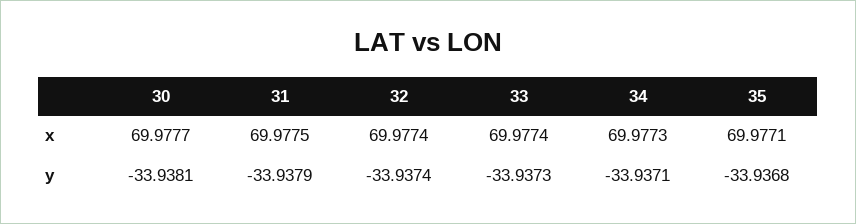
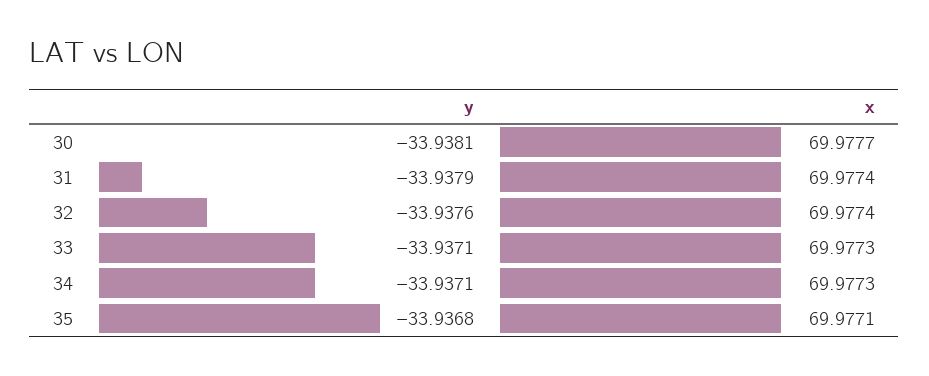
31, x: 69.9775 -> 69.9774
33, x: 69.9774 -> 69.9773
32, y: -33.9374 -> -33.9376
33, y: -33.9373 -> -33.9371

